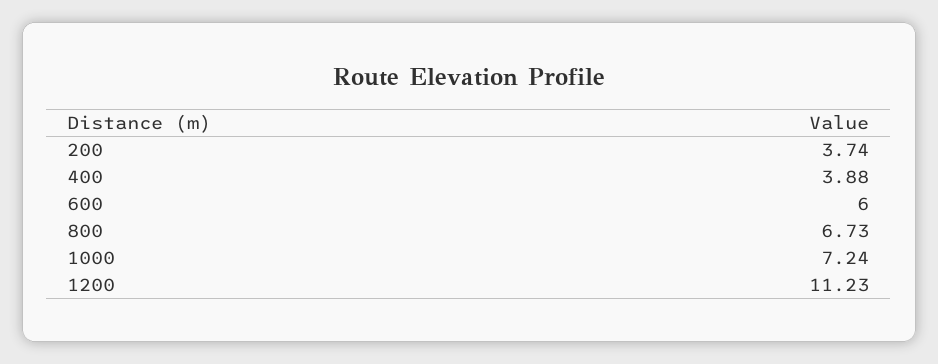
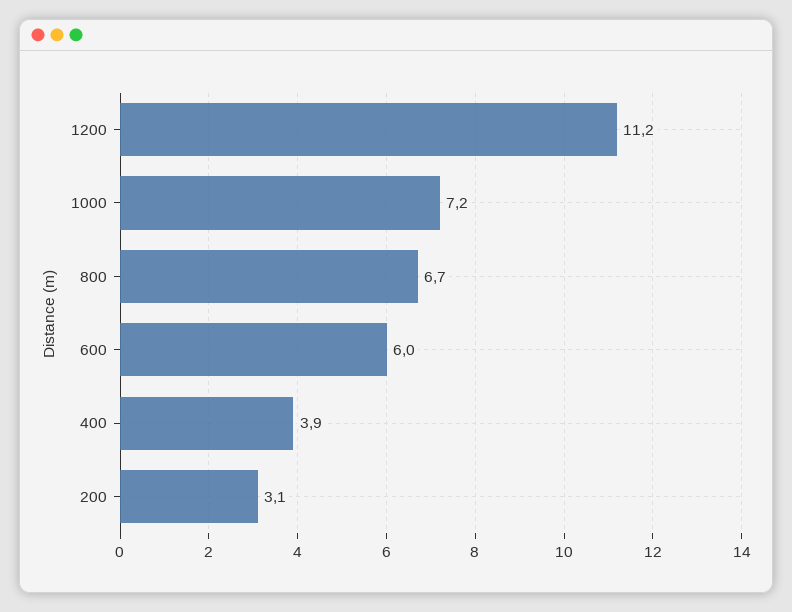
200: 3.74 -> 3.1

